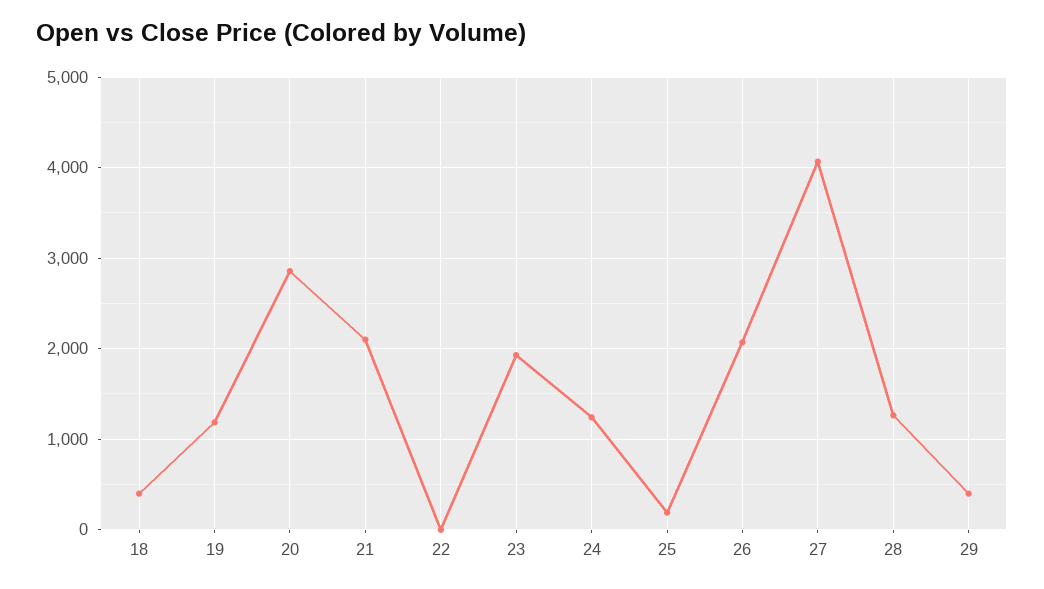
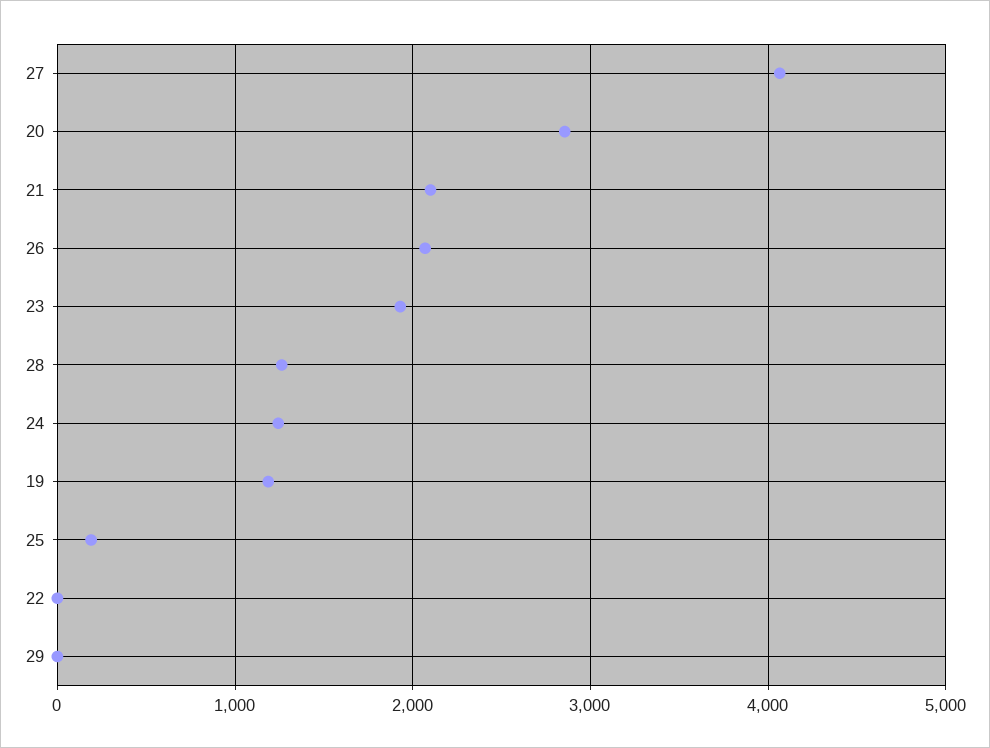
18: 400 -> none
29: 400 -> 0

